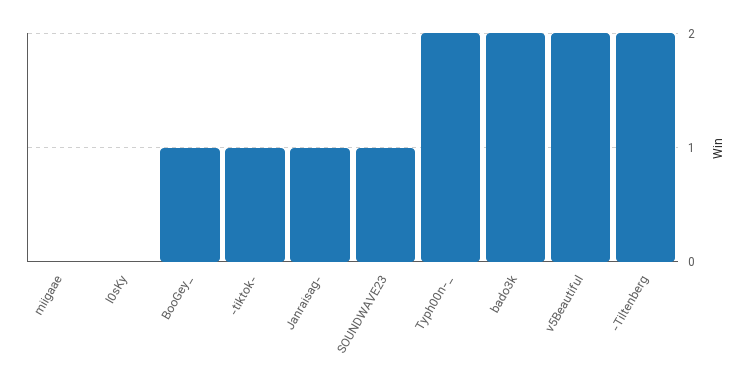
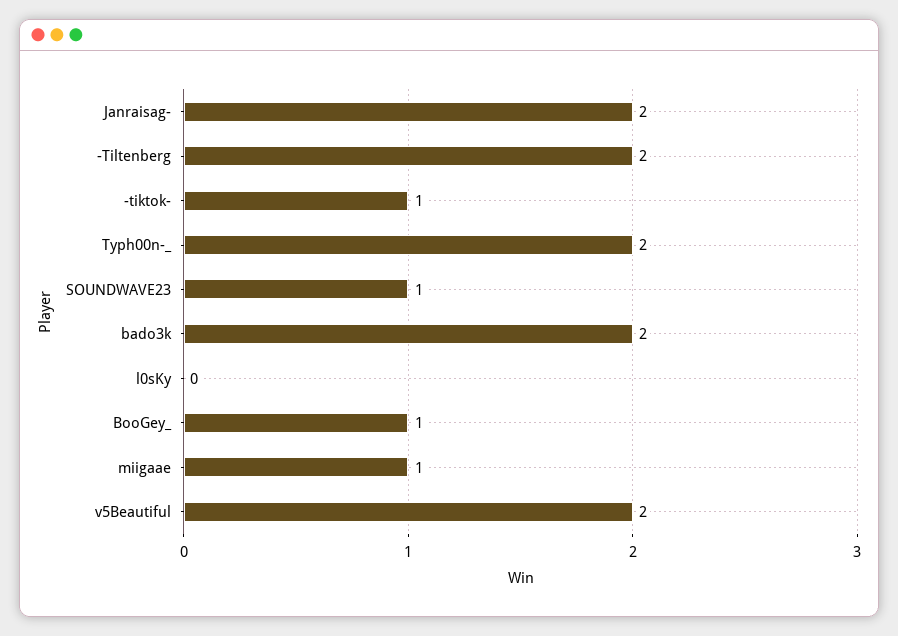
miigaae: 0 -> 1
Janraisag-: 1 -> 2

